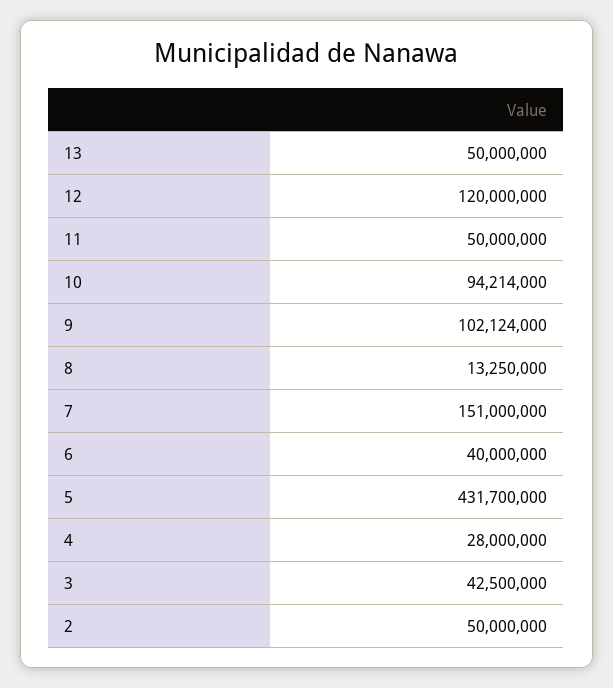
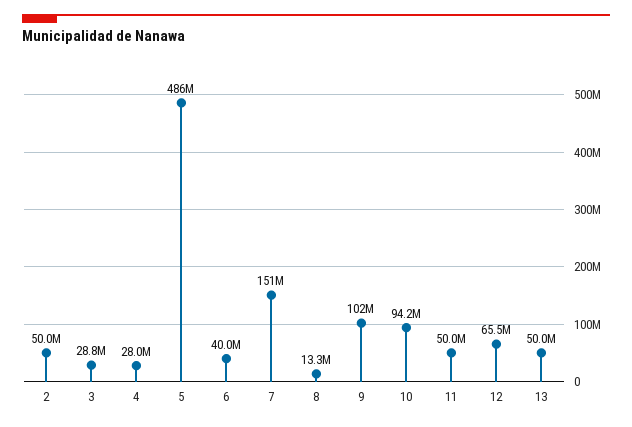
12: 120000000 -> 65500000
5: 431700000 -> 486000000
3: 42500000 -> 28800000

